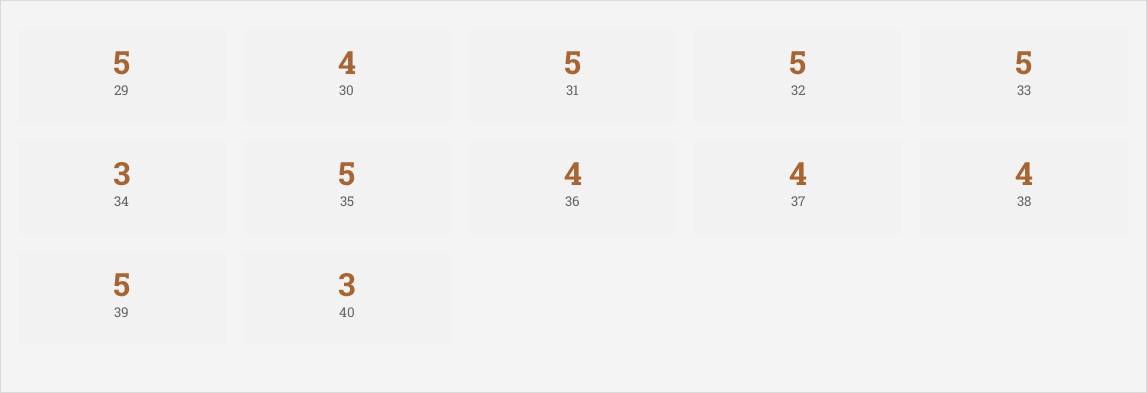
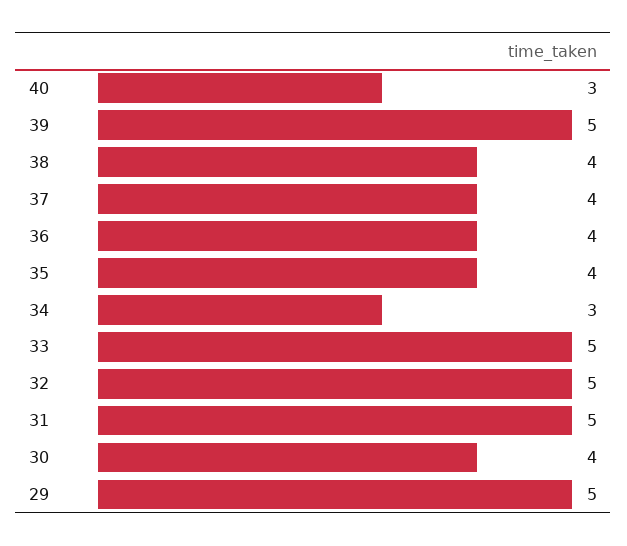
35: 5 -> 4

